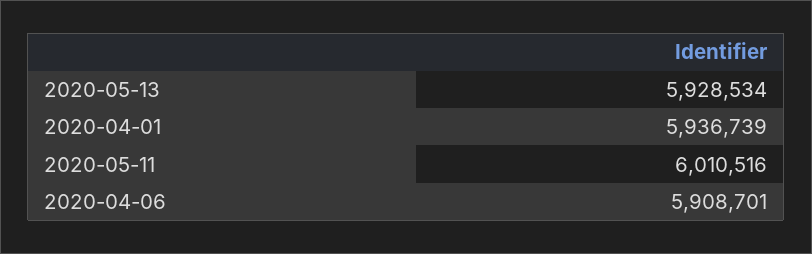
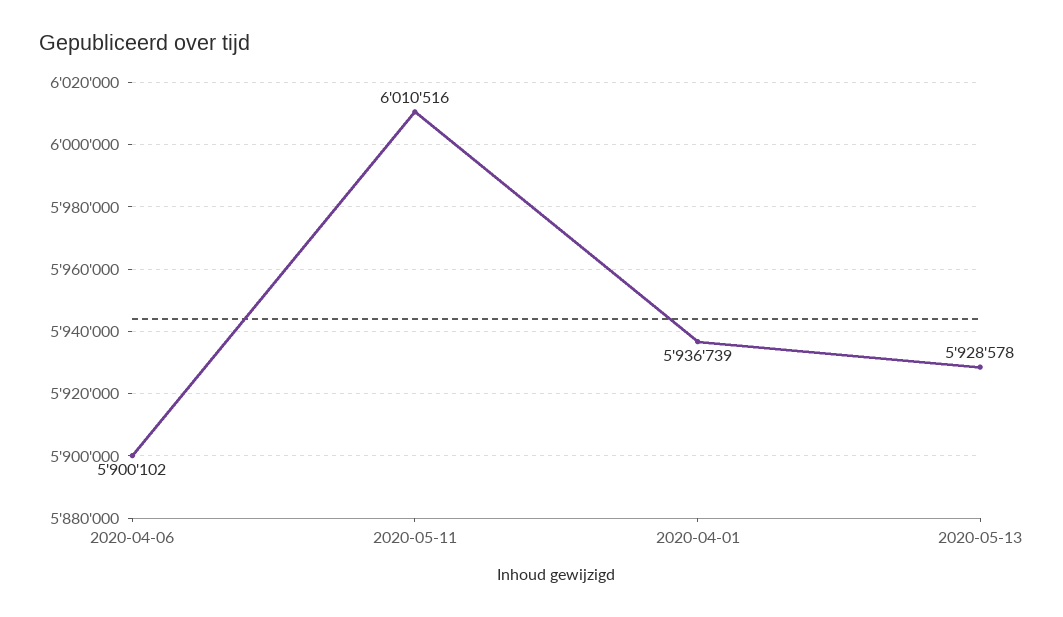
2020-05-13: 5928534 -> 5928578
2020-04-06: 5908701 -> 5900102

